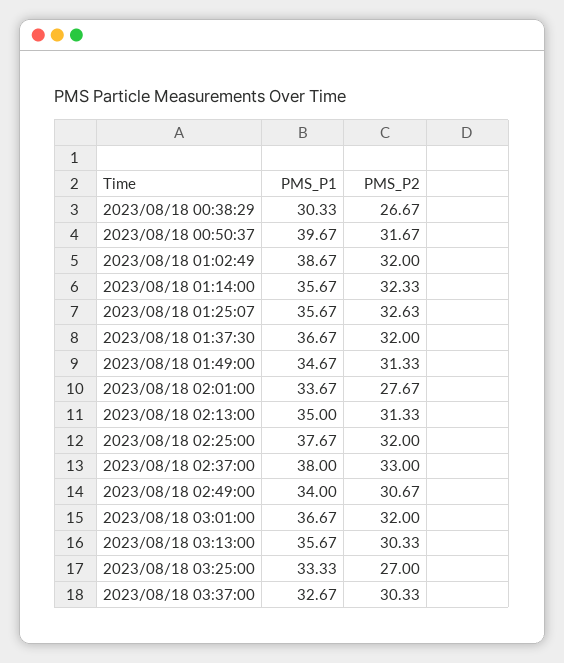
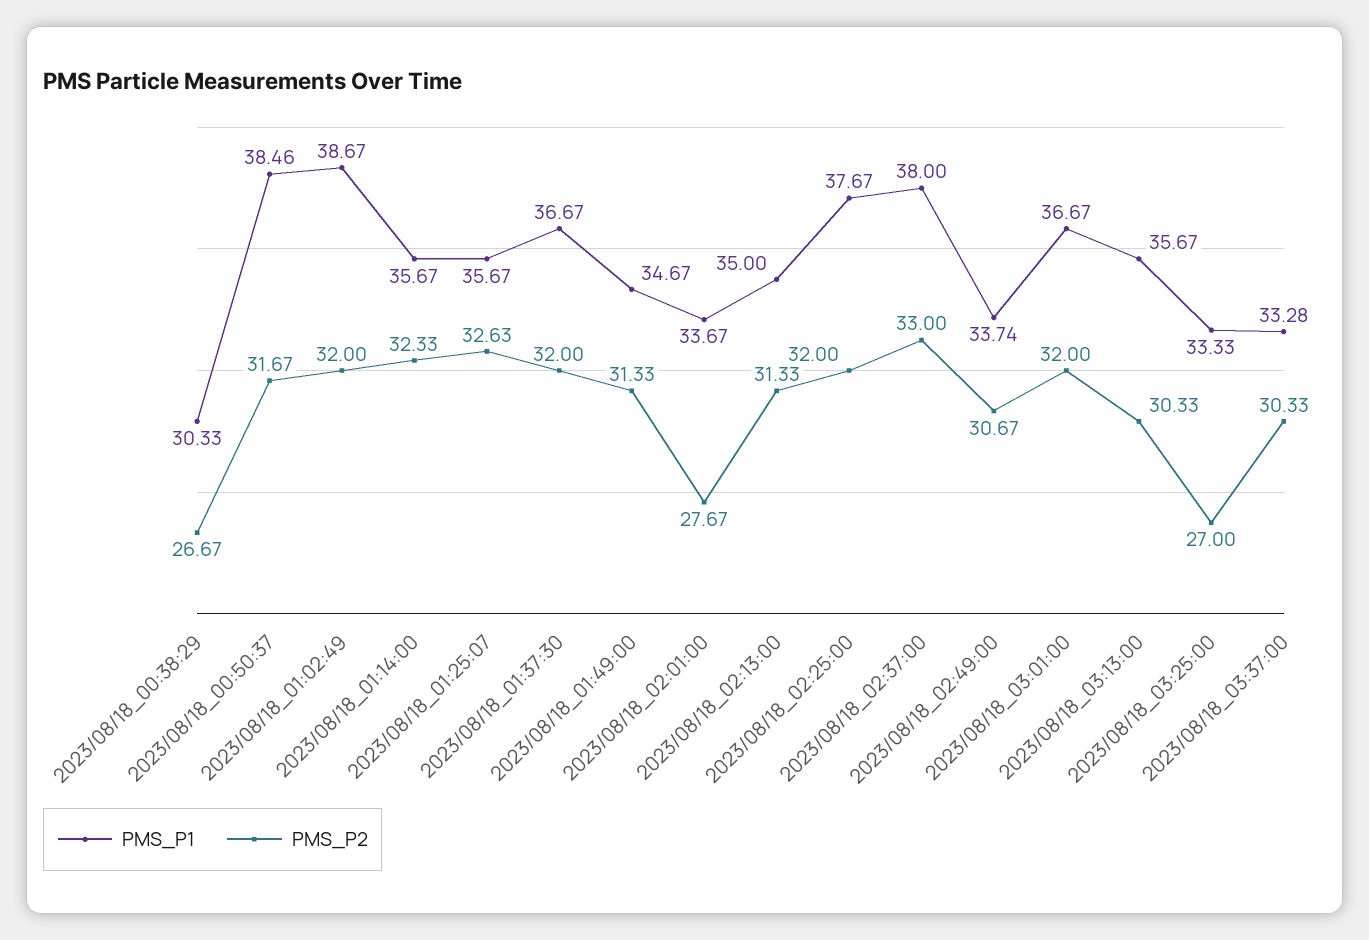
PMS_P1, 2023/08/18 00:50:37: 39.67 -> 38.46
PMS_P1, 2023/08/18 02:49:00: 34 -> 33.74
PMS_P1, 2023/08/18 03:37:00: 32.67 -> 33.28

